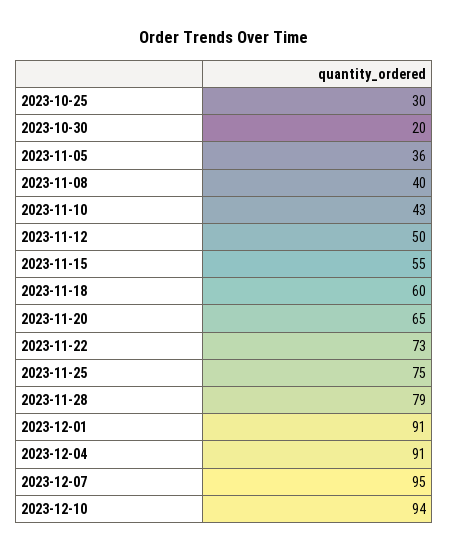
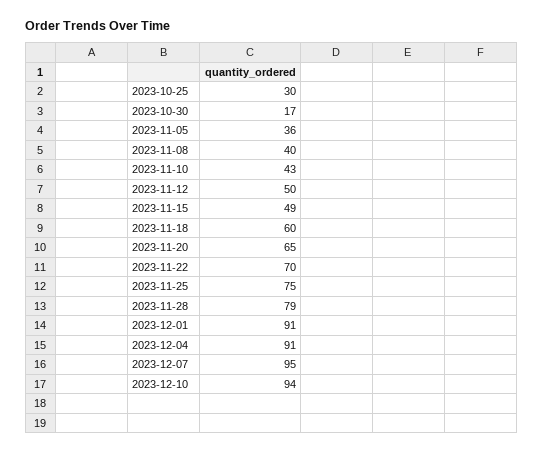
2023-10-30: 20 -> 17
2023-11-15: 55 -> 49
2023-11-22: 73 -> 70

